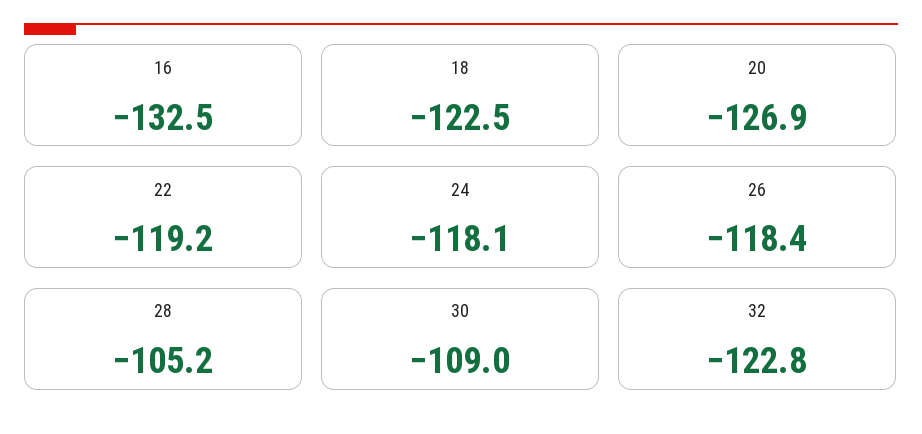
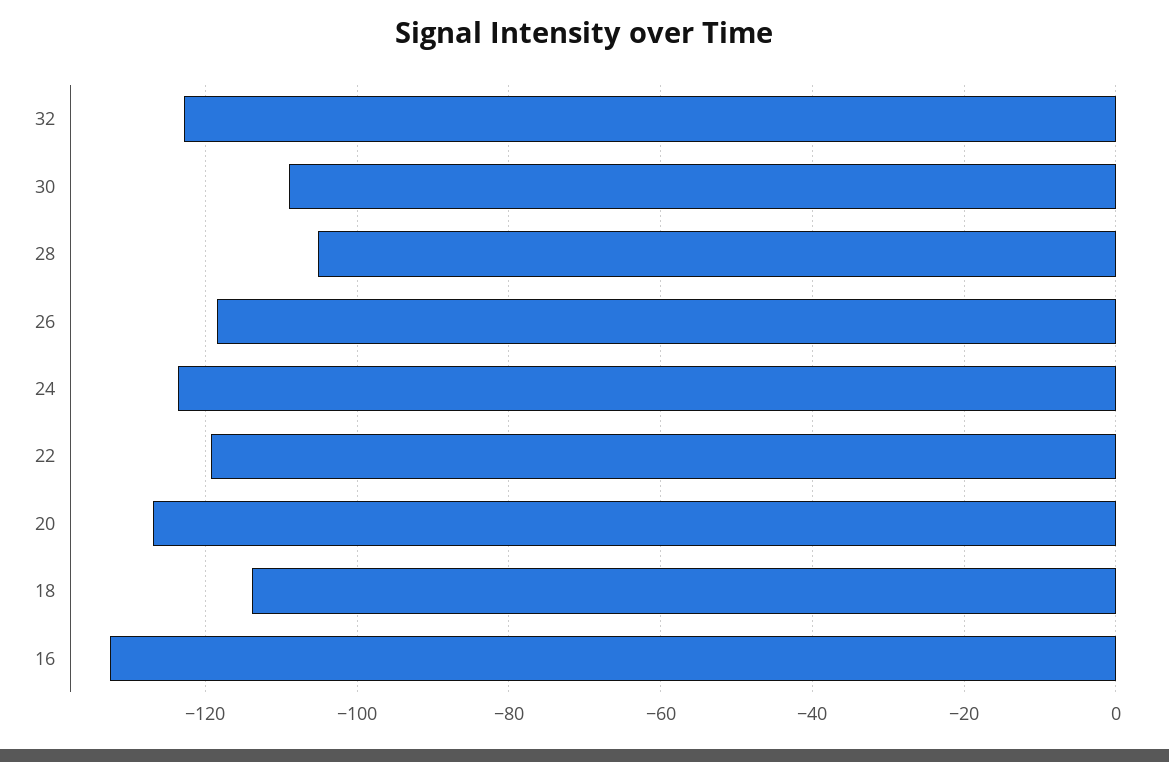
18: -122.5 -> -114
24: -118.1 -> -124

